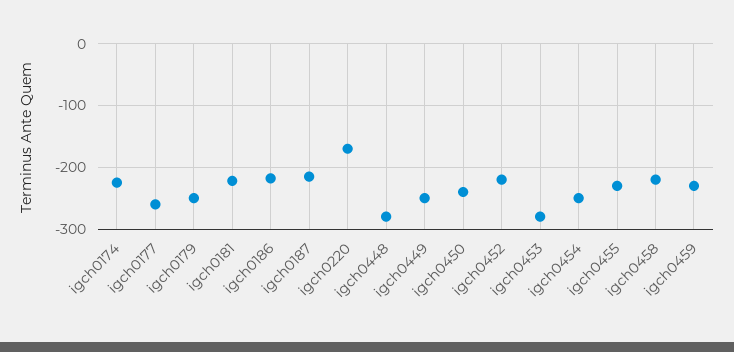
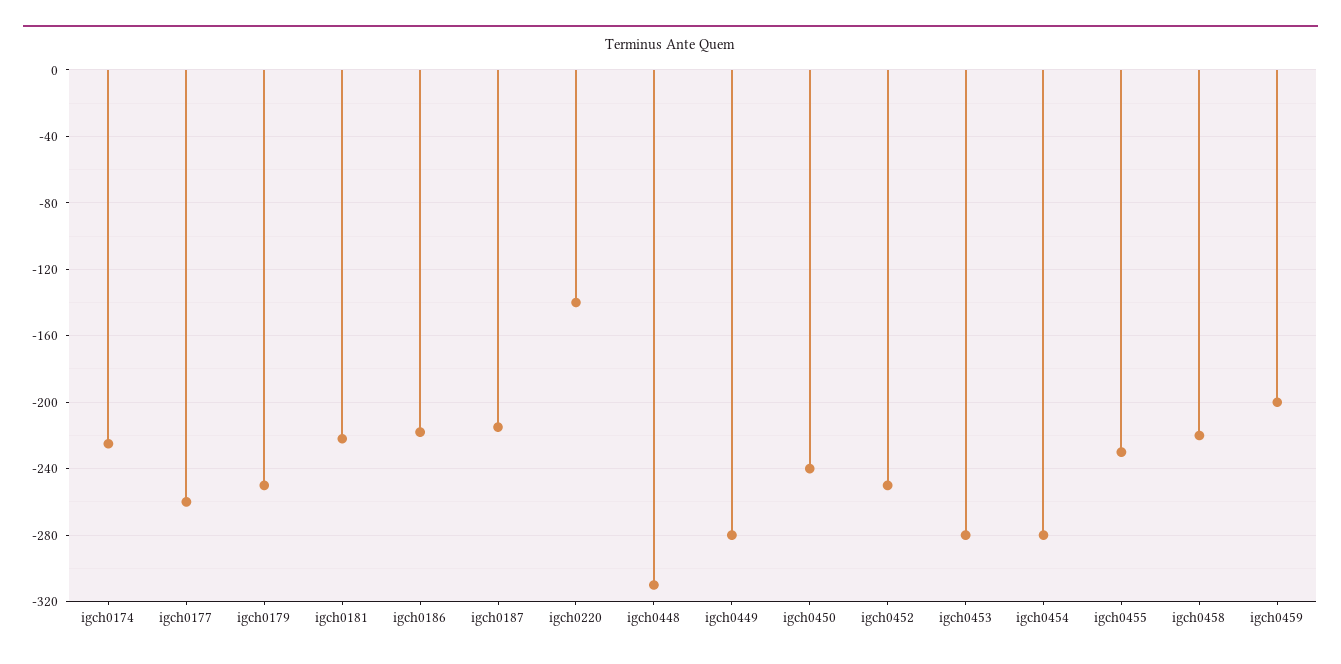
igch0220: -170 -> -140
igch0448: -280 -> -310
igch0449: -250 -> -280
igch0452: -220 -> -250
igch0454: -250 -> -280
igch0459: -230 -> -200

